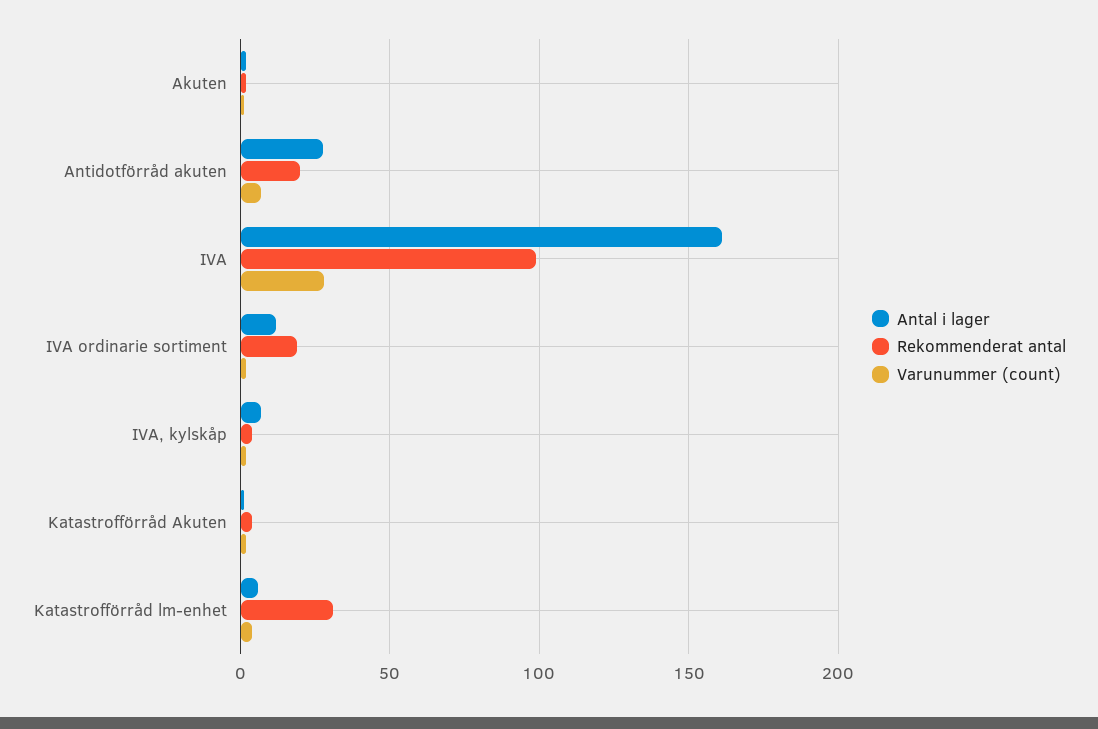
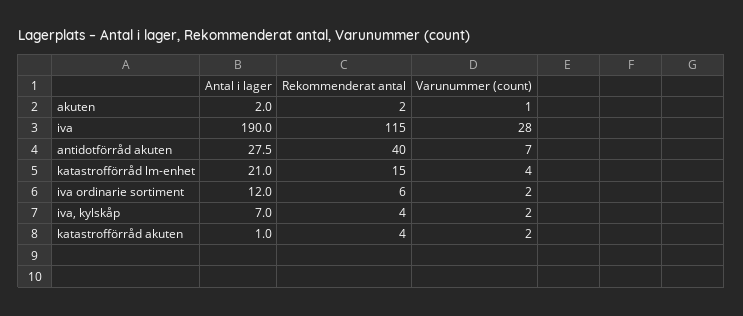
Rekommenderat antal, Antidotförråd akuten: 20 -> 40
Antal i lager, IVA: 160 -> 190
Rekommenderat antal, IVA: 100 -> 115
Rekommenderat antal, IVA ordinarie sortiment: 20 -> 6
Antal i lager, Katastrofförråd lm-enhet: 5 -> 21
Rekommenderat antal, Katastrofförråd lm-enhet: 30 -> 15

